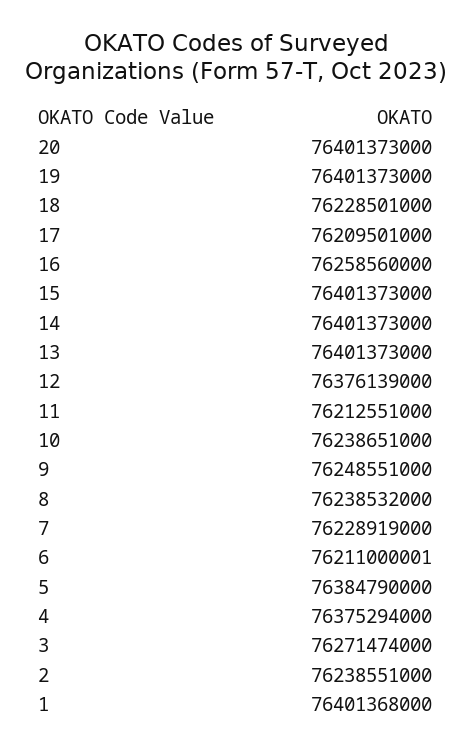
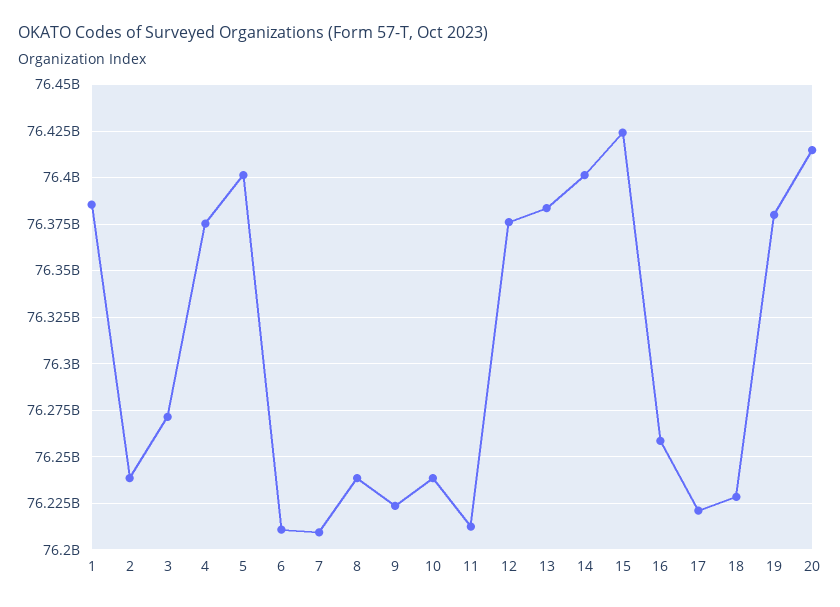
20: 76401373000 -> 76415000000
19: 76401373000 -> 76380000000
17: 76209501000 -> 76220000000
15: 76401373000 -> 76425000000
13: 76401373000 -> 76385000000
9: 76248551000 -> 76225000000
7: 76228919000 -> 76210000000
5: 76384790000 -> 76400000000
1: 76401368000 -> 76385000000

